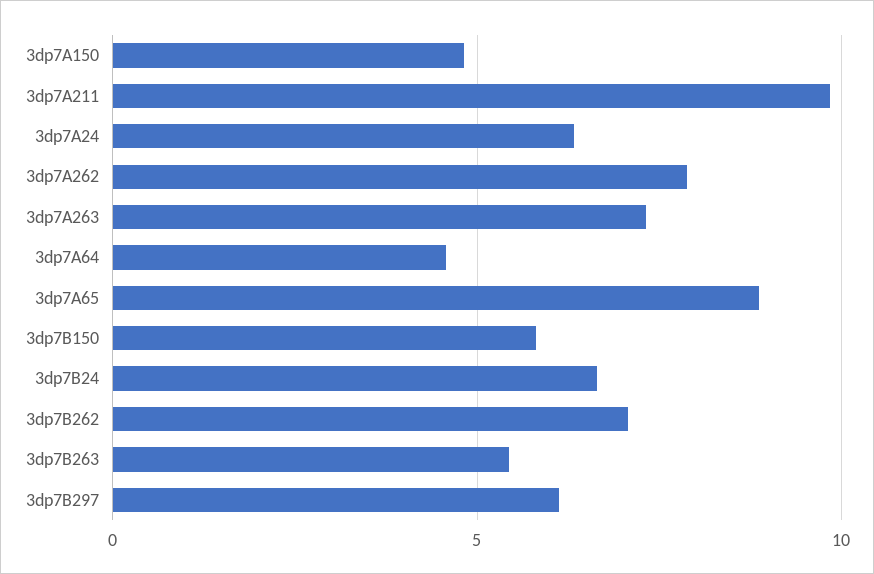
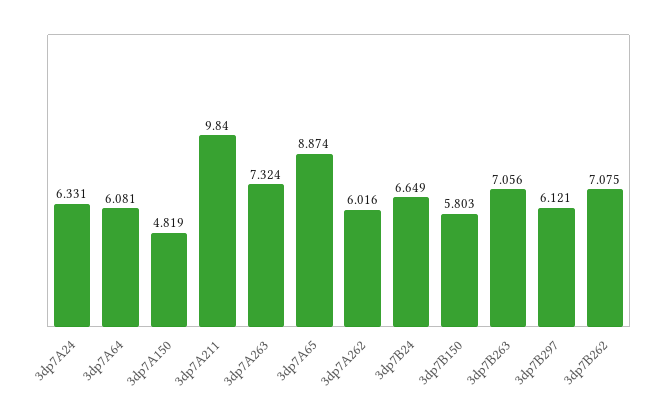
3dp7A262: 8 -> 6.016
3dp7A64: 4.5 -> 6.081
3dp7B263: 5.5 -> 7.056

